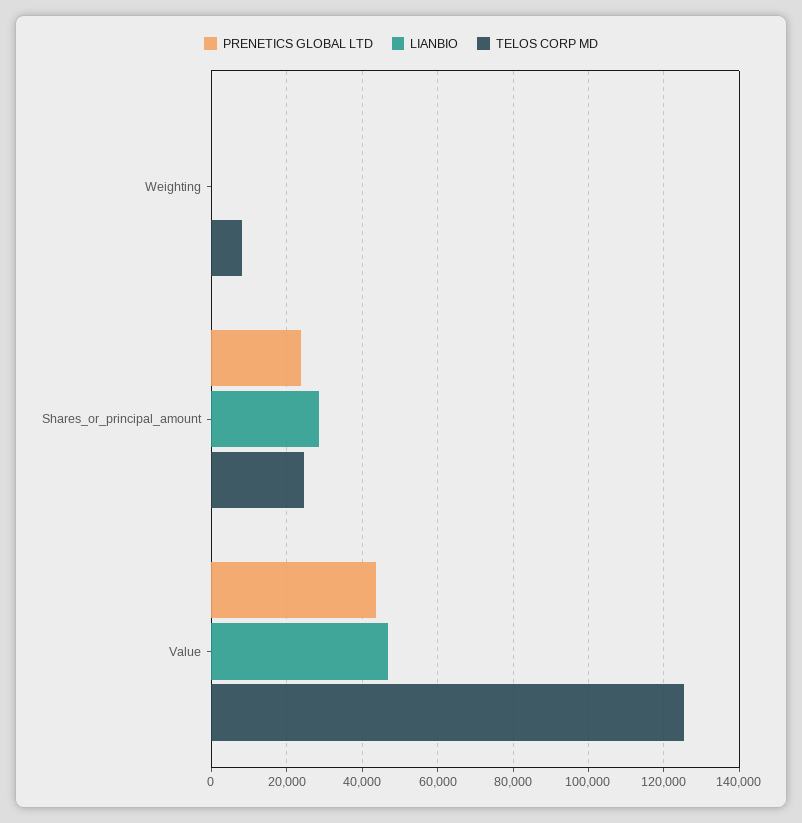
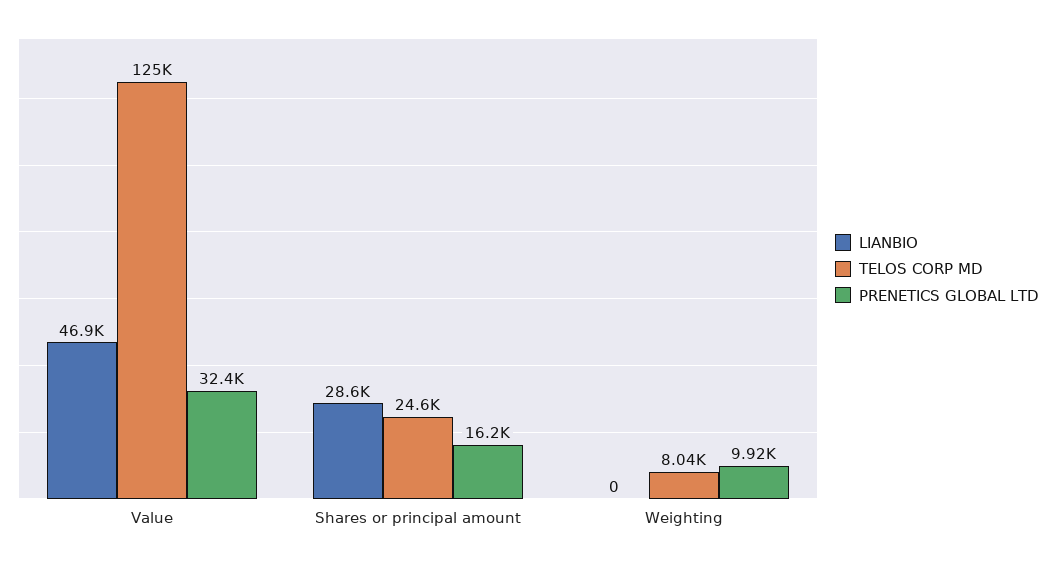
PRENETICS GLOBAL LTD, Weighting: 0 -> 9920
PRENETICS GLOBAL LTD, Shares_or_principal_amount: 24000 -> 16200
PRENETICS GLOBAL LTD, Value: 44000 -> 32400

